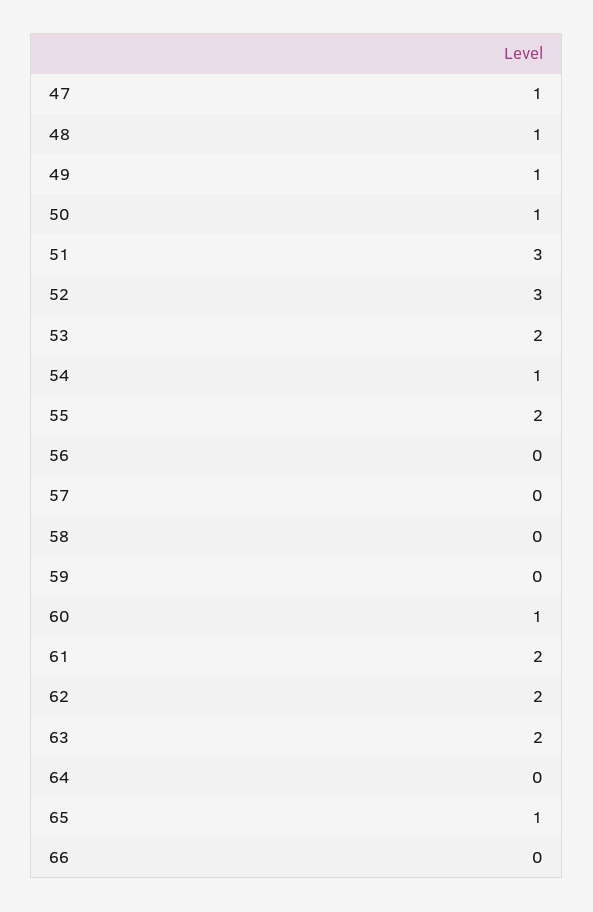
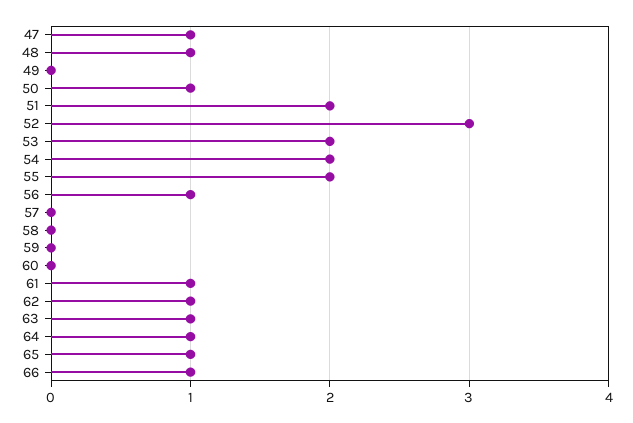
49: 1 -> 0
51: 3 -> 2
54: 1 -> 2
56: 0 -> 1
60: 1 -> 0
61: 2 -> 1
62: 2 -> 1
63: 2 -> 1
64: 0 -> 1
66: 0 -> 1

